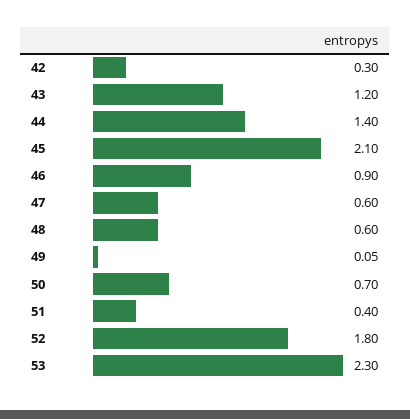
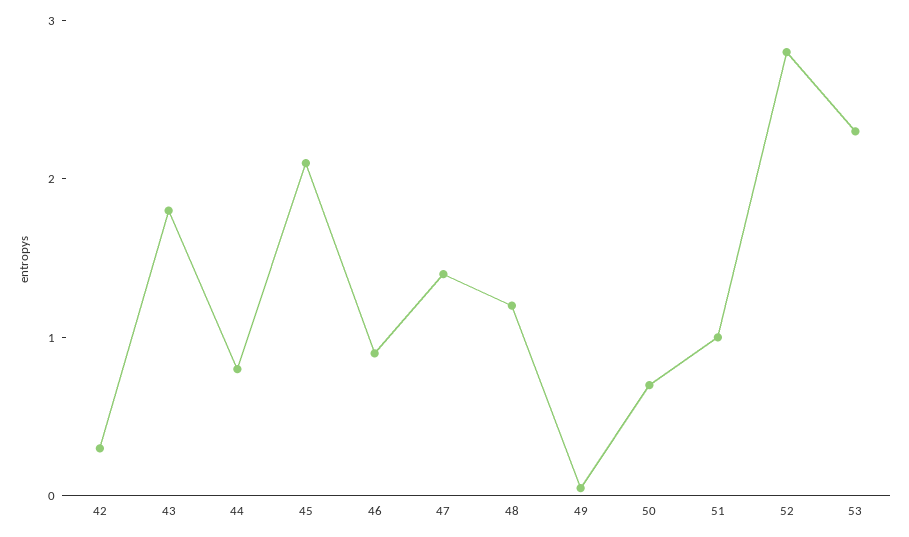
43: 1.2 -> 1.8
44: 1.4 -> 0.8
47: 0.6 -> 1.4
48: 0.6 -> 1.2
51: 0.4 -> 1
52: 1.8 -> 2.8

